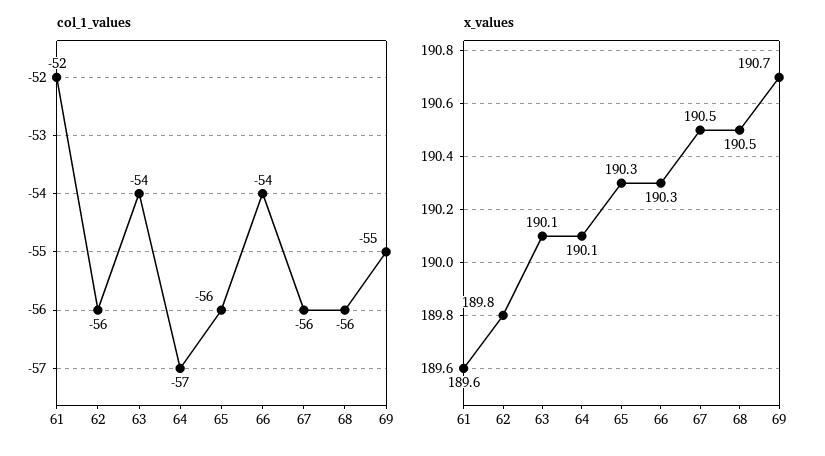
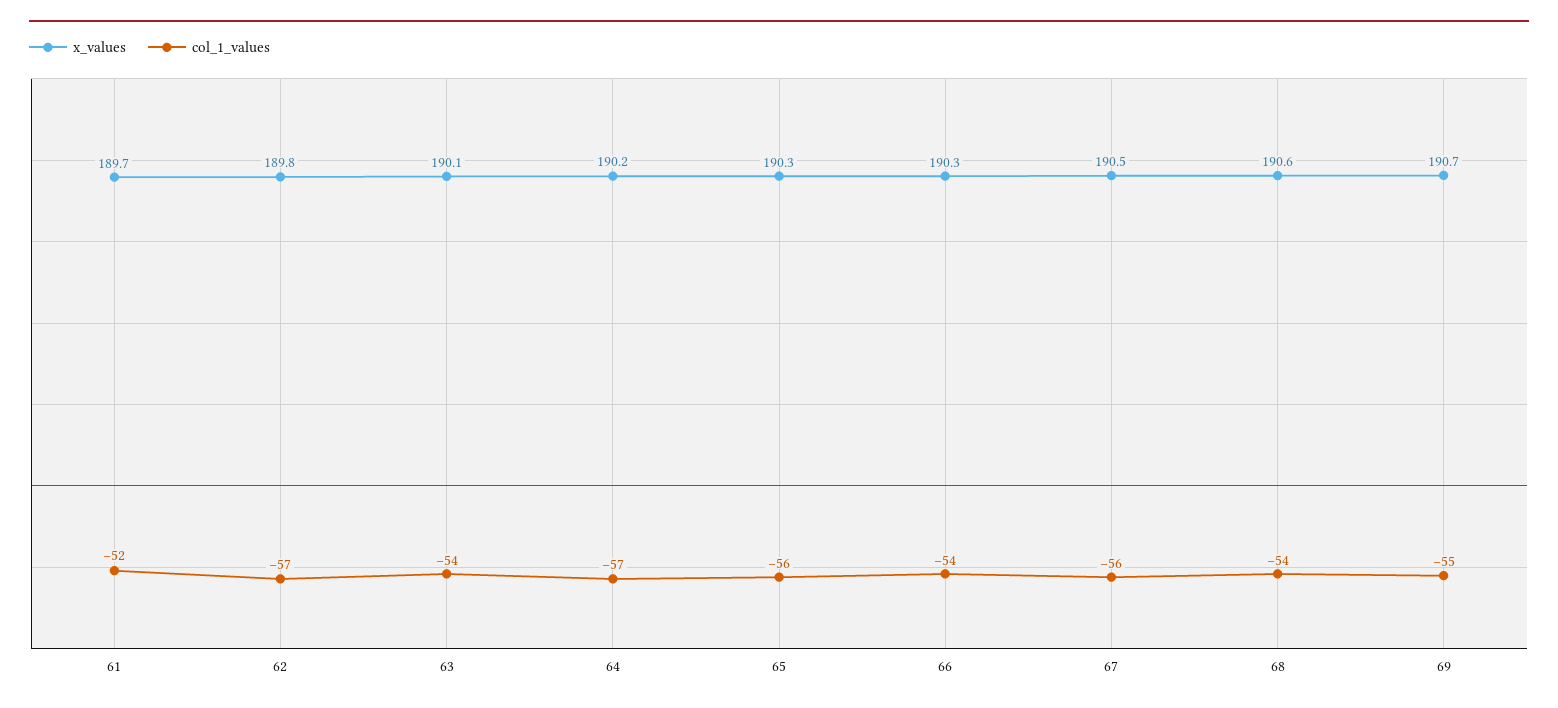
col_1_values, 62: -56 -> -57
col_1_values, 68: -56 -> -54
x_values, 61: 189.6 -> 189.7
x_values, 64: 190.1 -> 190.2
x_values, 68: 190.5 -> 190.6

